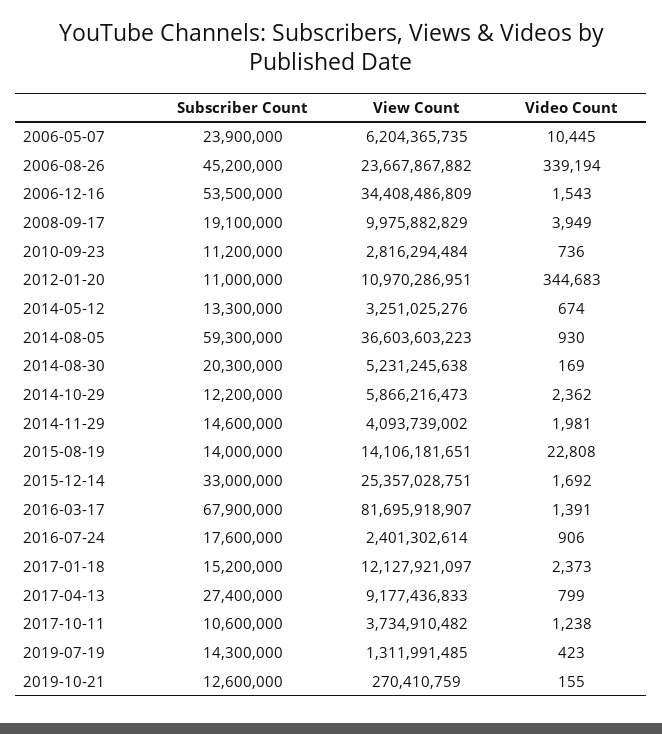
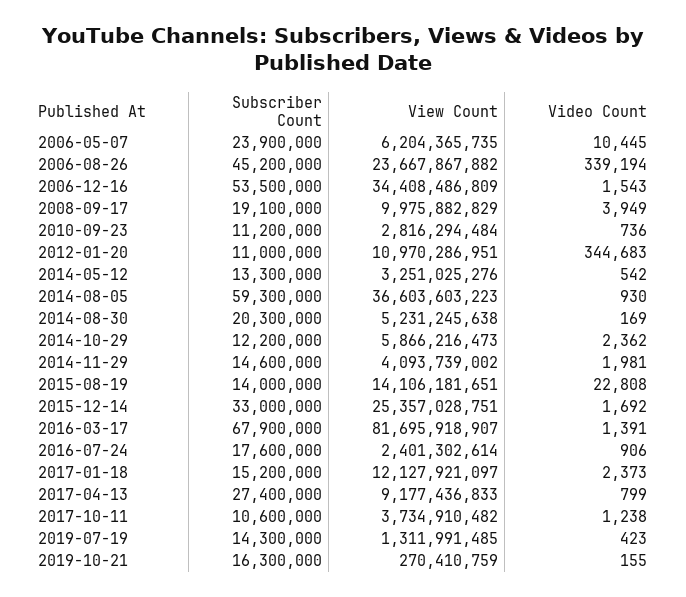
Video Count, 2014-05-12: 674 -> 542
Subscriber Count, 2019-10-21: 12600000 -> 16300000

